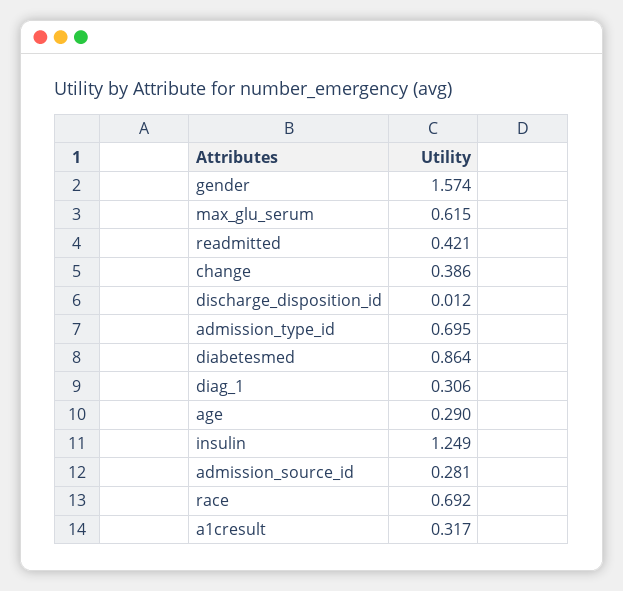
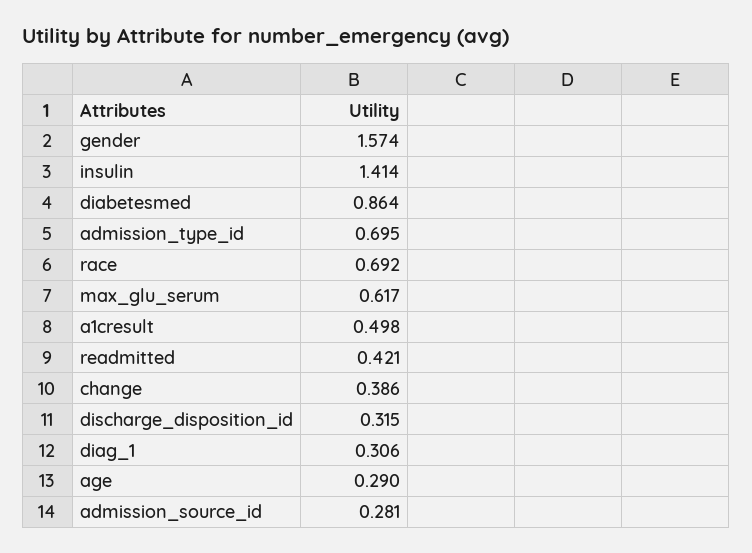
max_glu_serum: 0.615 -> 0.617
discharge_disposition_id: 0.012 -> 0.315
insulin: 1.249 -> 1.414
a1cresult: 0.317 -> 0.498

